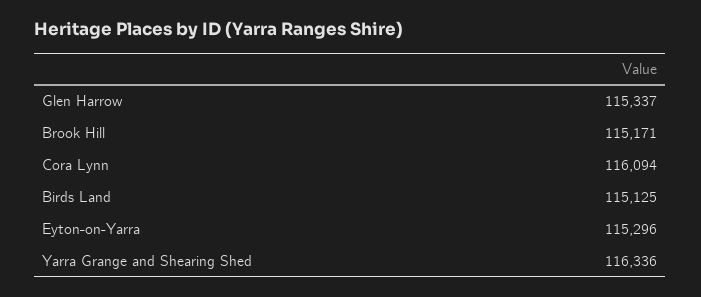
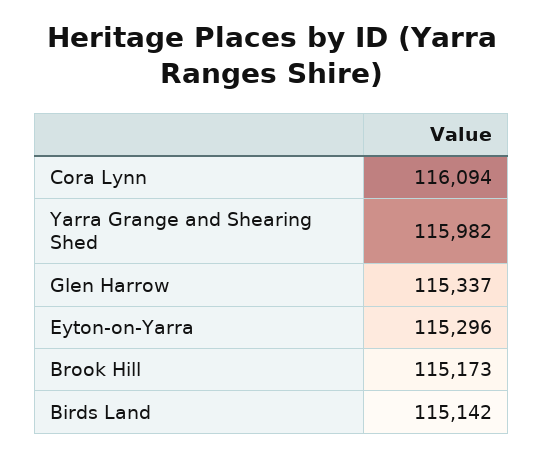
Brook Hill: 115171 -> 115173
Birds Land: 115125 -> 115142
Yarra Grange and Shearing Shed: 116336 -> 115982

